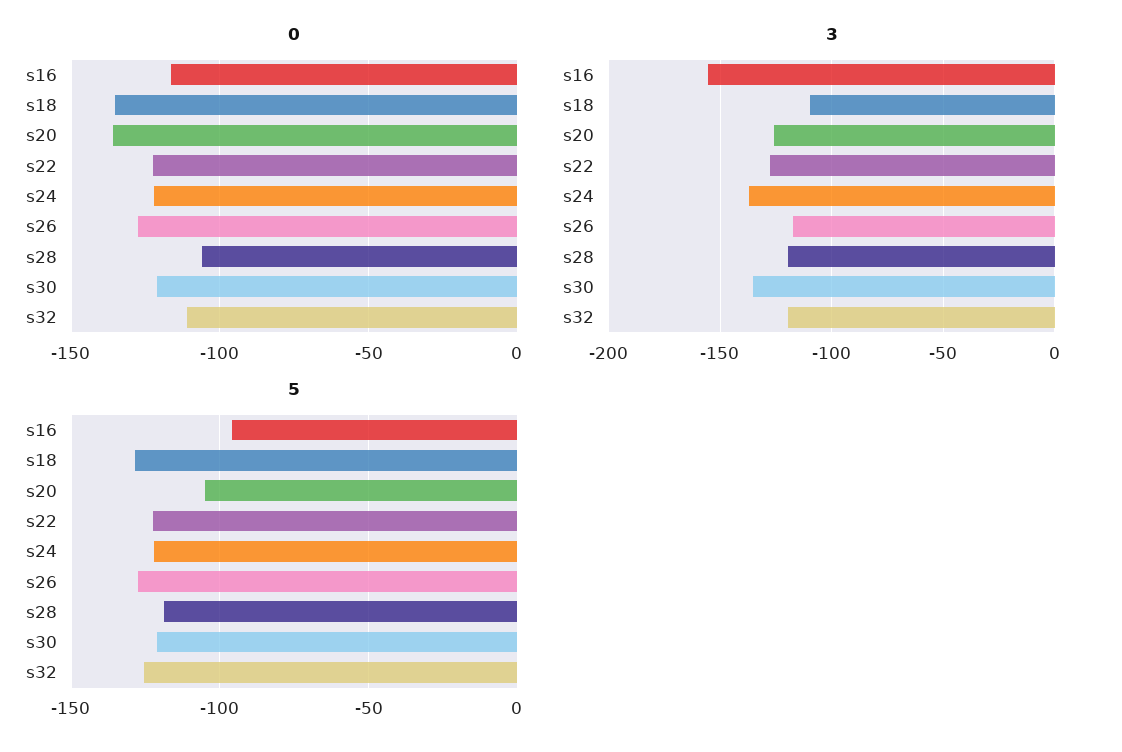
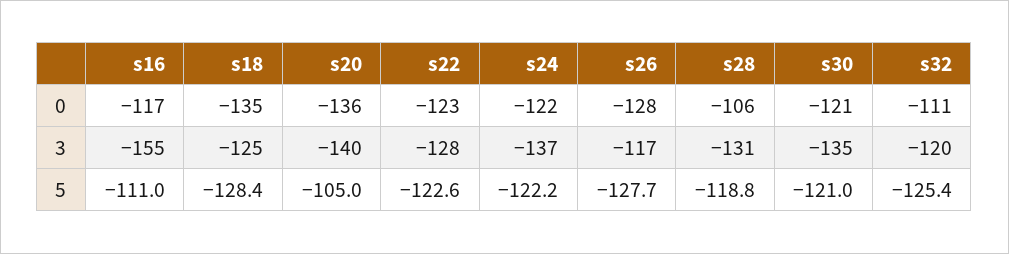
3, s18: -110 -> -125
3, s20: -125 -> -140
3, s28: -120 -> -131
5, s16: -95 -> -111

